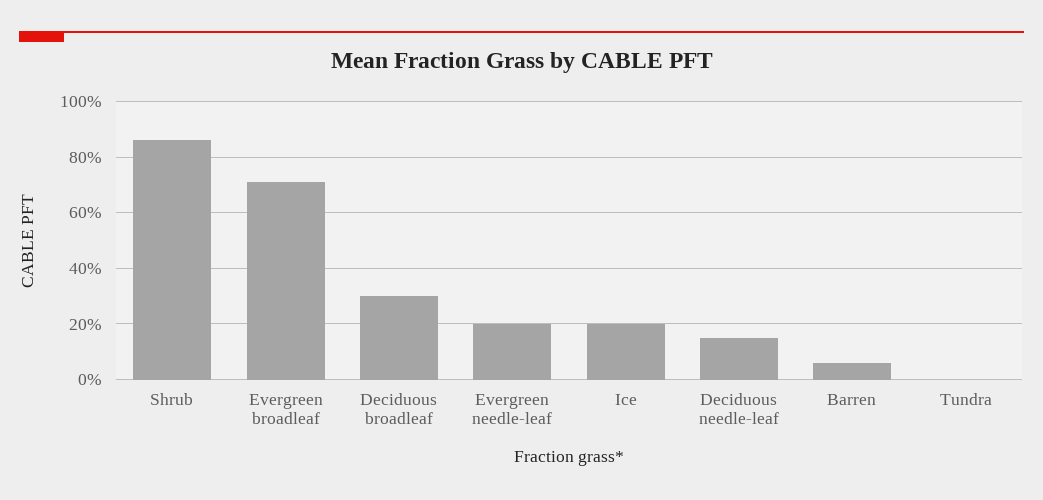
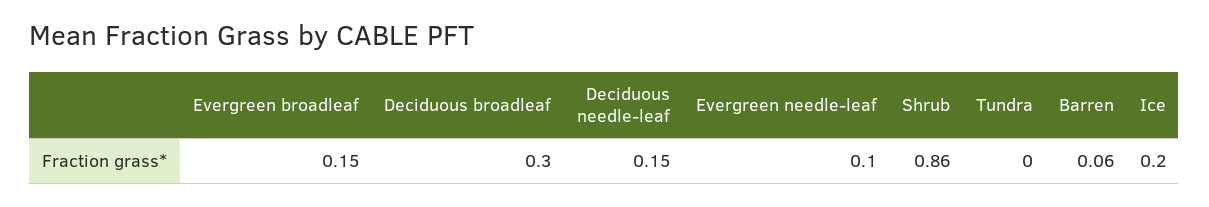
Evergreen broadleaf: 0.7 -> 0.15
Evergreen needle-leaf: 0.2 -> 0.1

